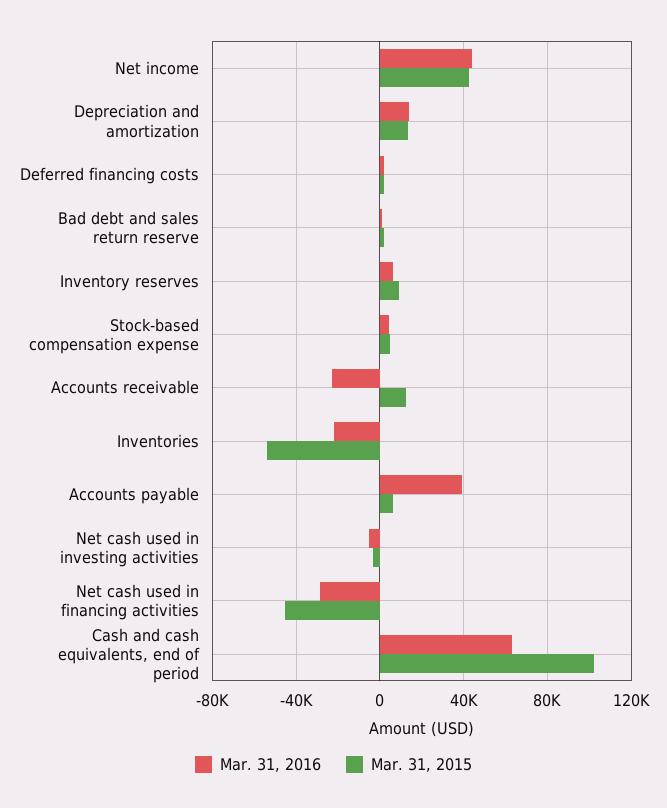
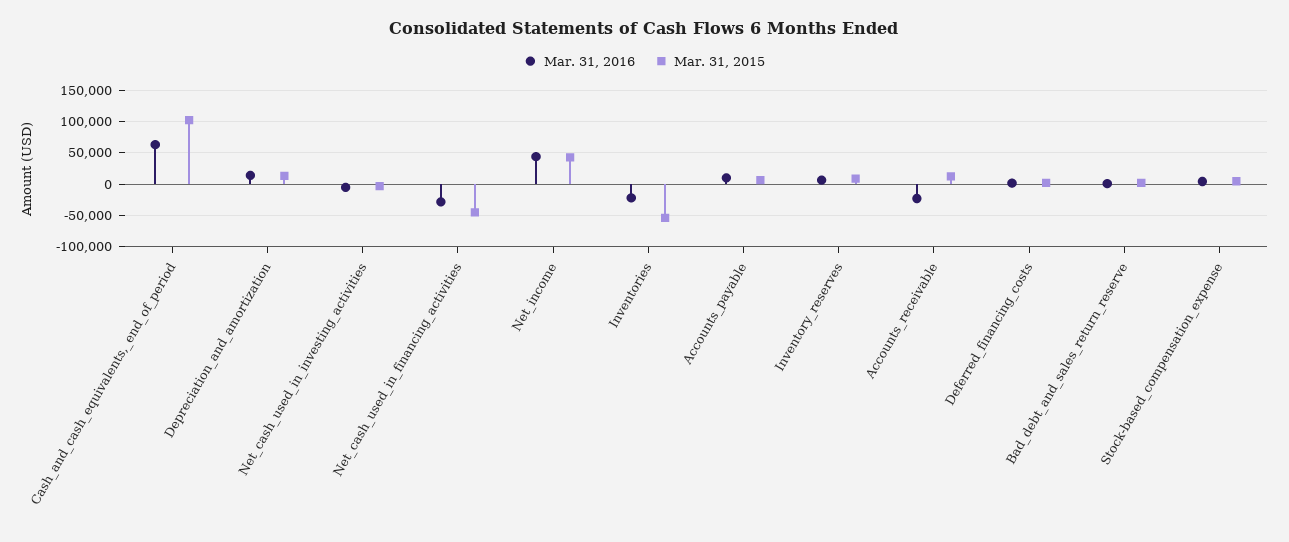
Mar. 31, 2016, Accounts payable: 40000 -> 10000

